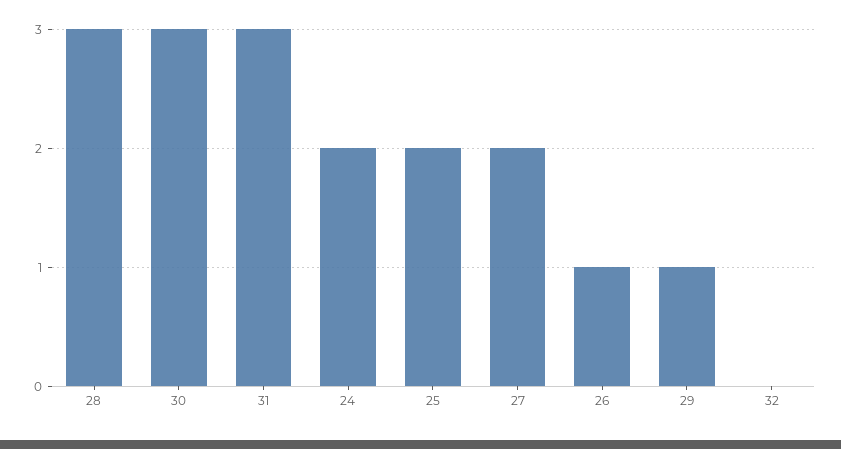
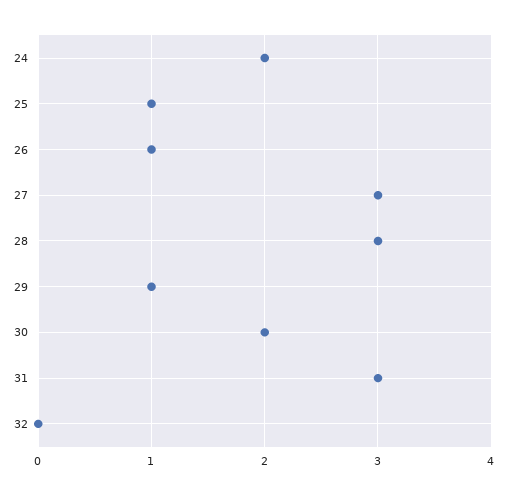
30: 3 -> 2
25: 2 -> 1
27: 2 -> 3

